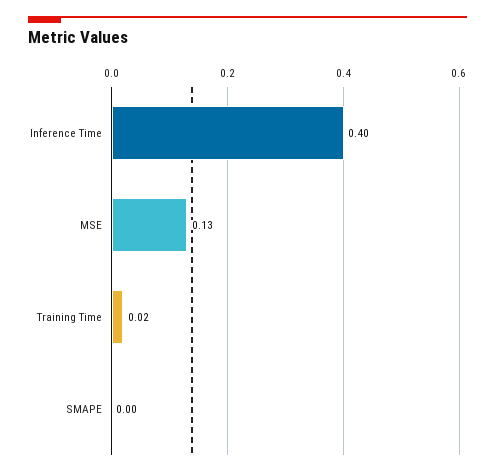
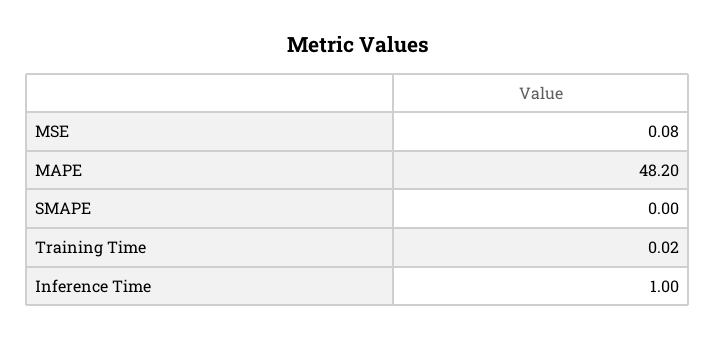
Inference Time: 0.4 -> 1
MSE: 0.13 -> 0.08
MAPE: none -> 48.2

